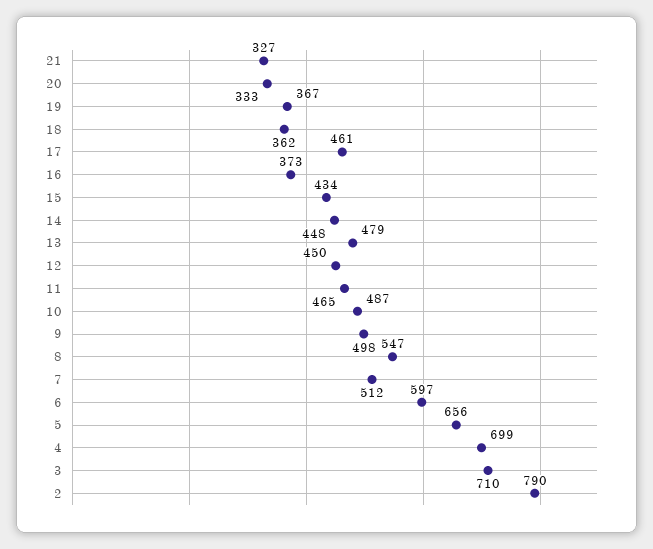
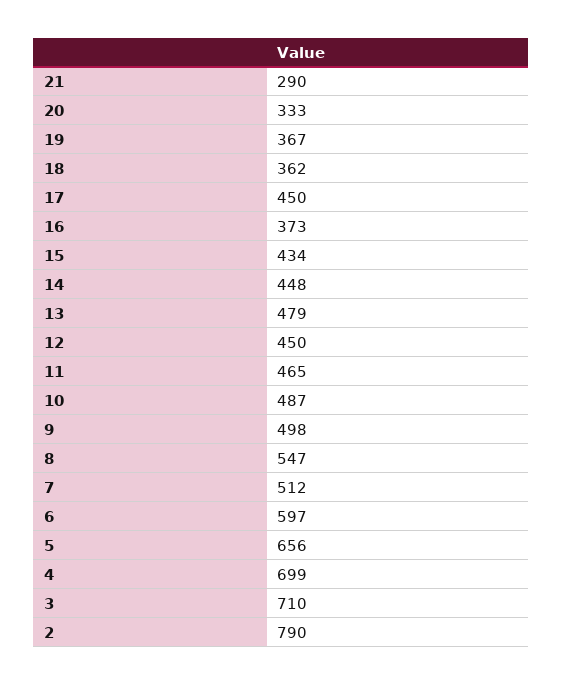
21: 327 -> 290
17: 461 -> 450

